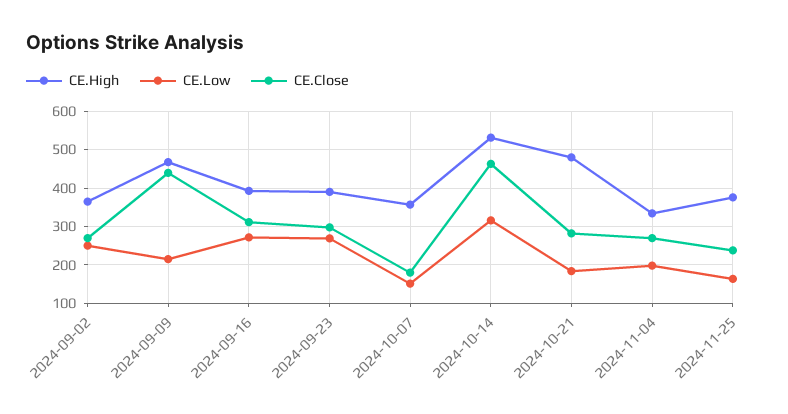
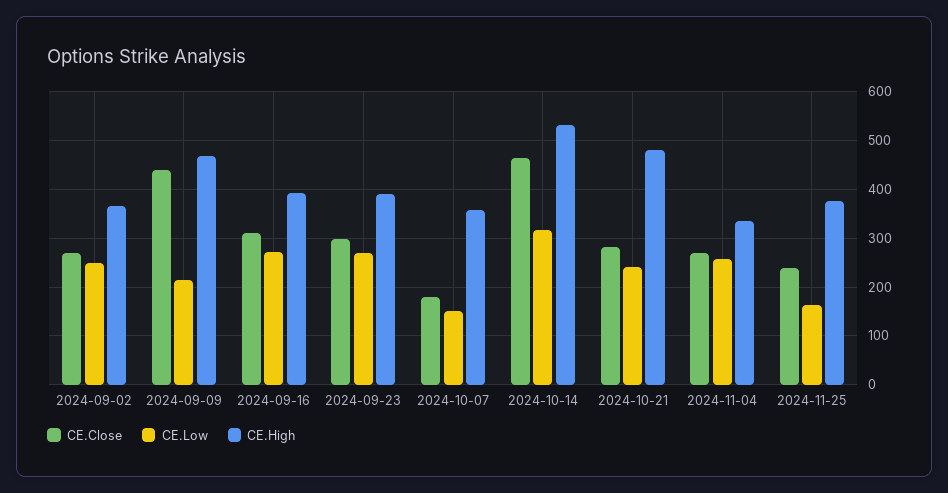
CE.Low, 2024-10-21: 180 -> 240
CE.Low, 2024-11-04: 200 -> 260

